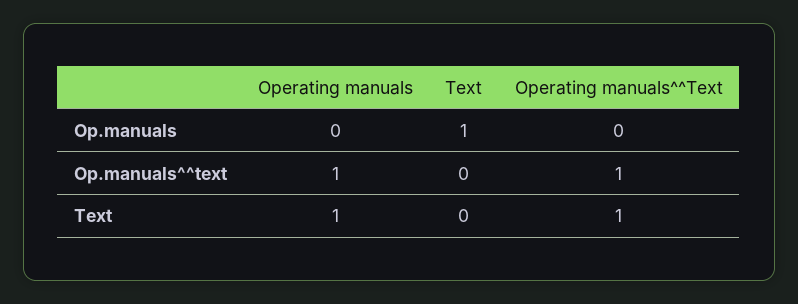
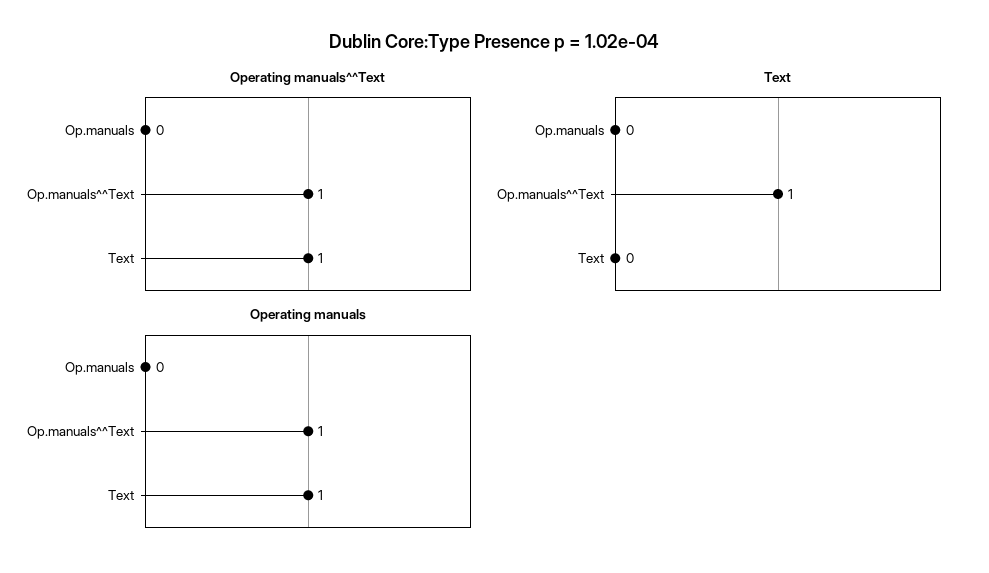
Text, Op.manuals: 1 -> 0
Text, Op.manuals^^text: 0 -> 1

